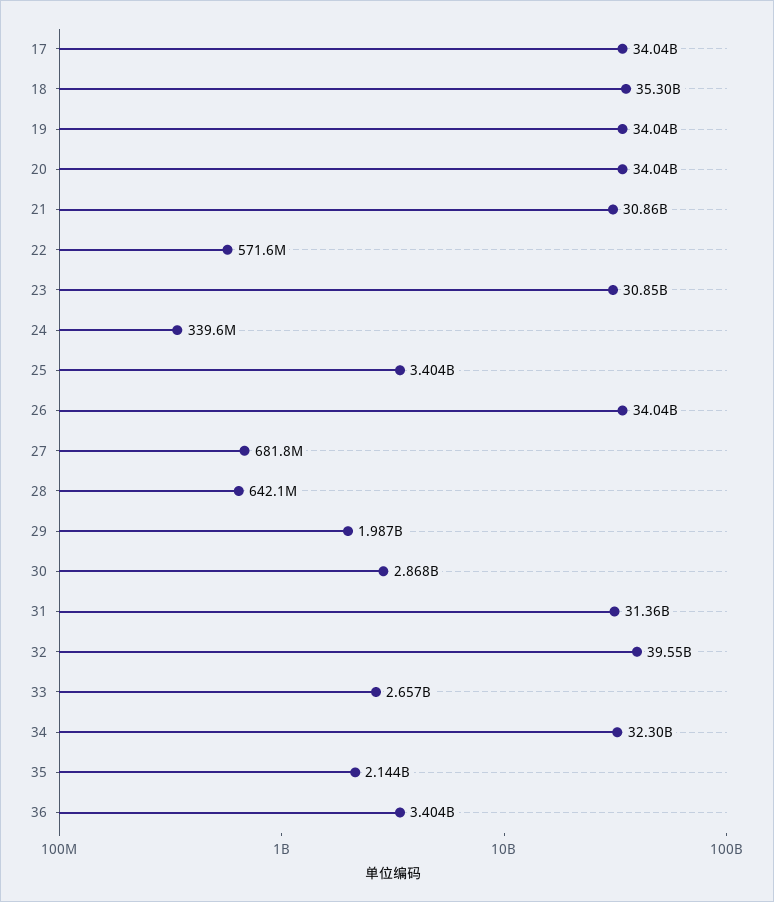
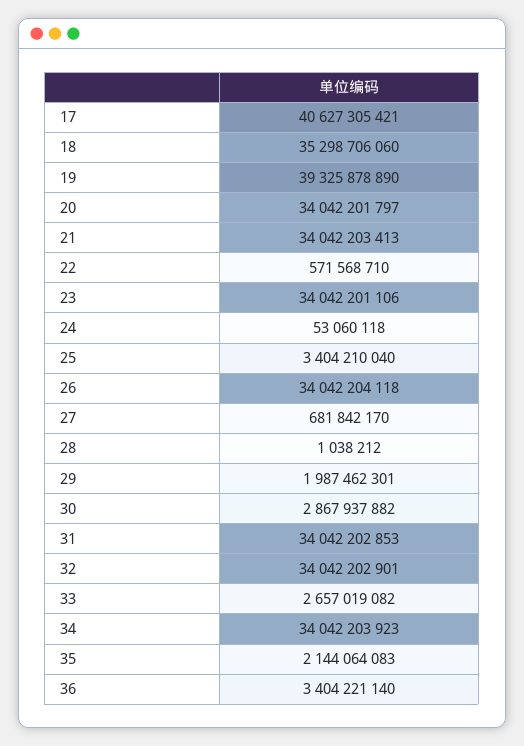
17: 34040000000 -> 40627305421
19: 34040000000 -> 39325878890
21: 30860000000 -> 34042203413
23: 30850000000 -> 34042201106
24: 339600000 -> 53060118
28: 642100000 -> 1038212
31: 31360000000 -> 34042202853
32: 39550000000 -> 34042202901
34: 32300000000 -> 34042203923

